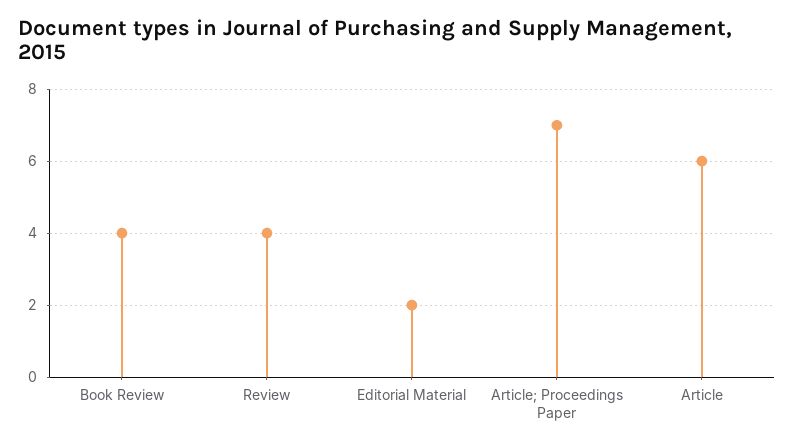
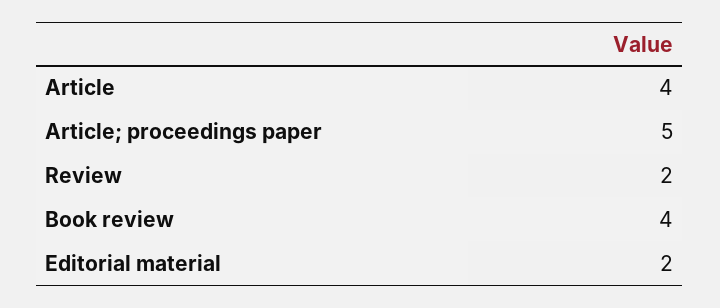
Review: 4 -> 2
Article; Proceedings Paper: 7 -> 5
Article: 6 -> 4

